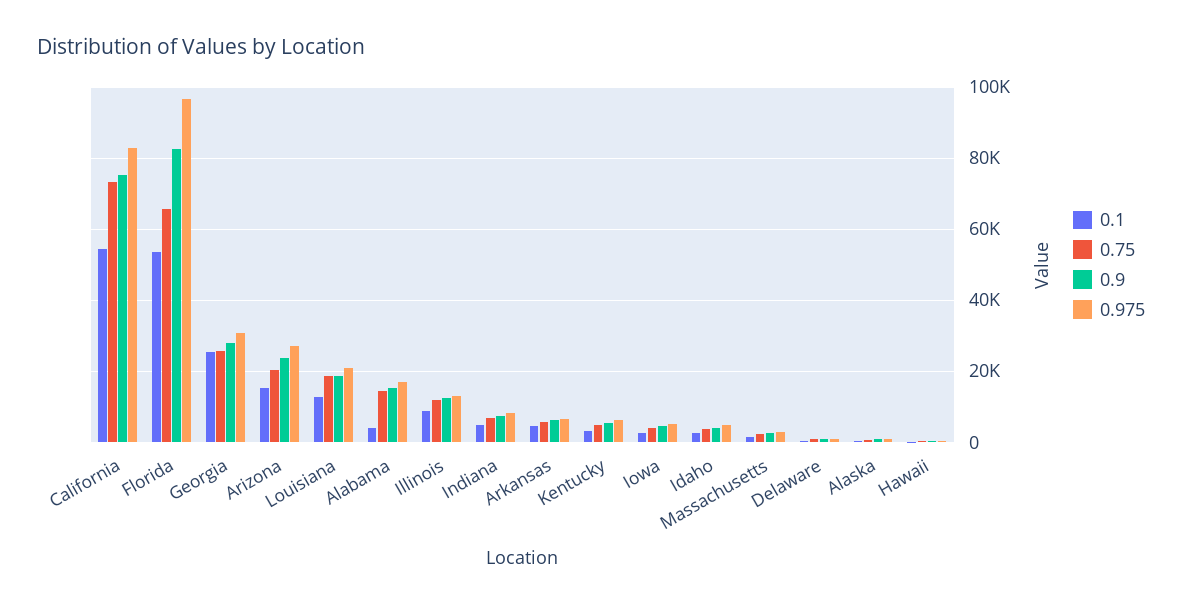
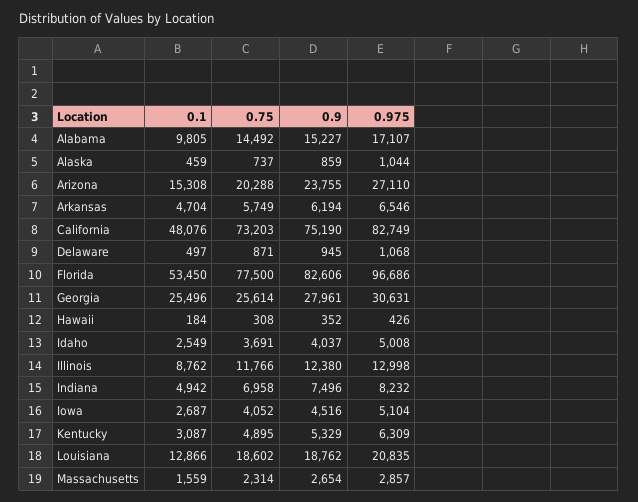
0.1, California: 54000 -> 48076
0.75, Florida: 66000 -> 77500
0.1, Alabama: 4000 -> 9805

